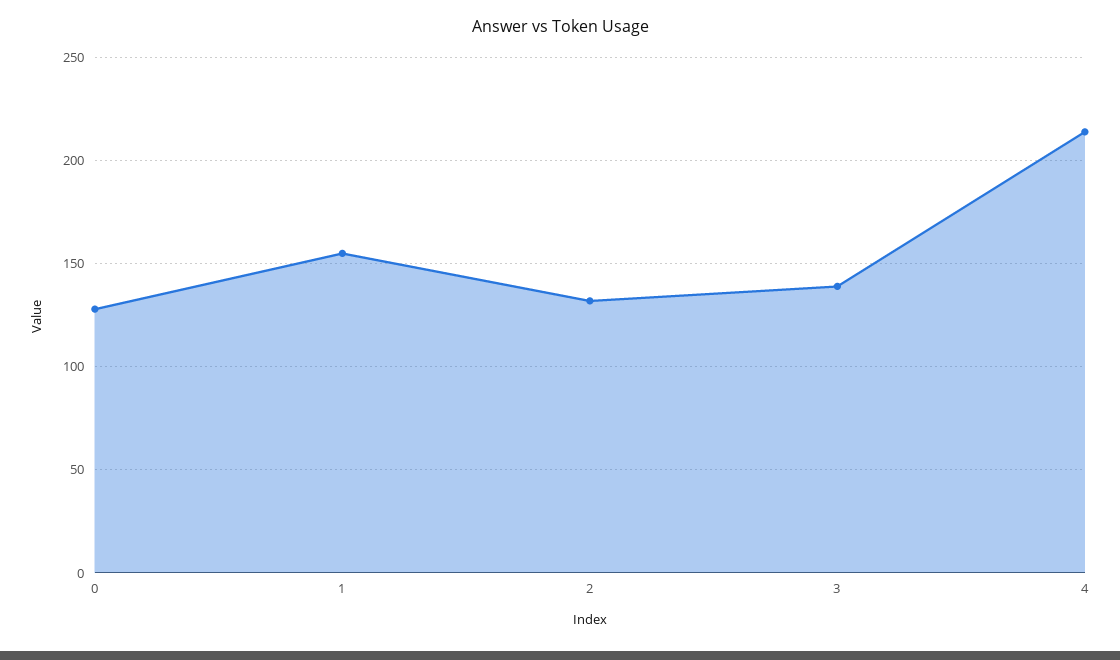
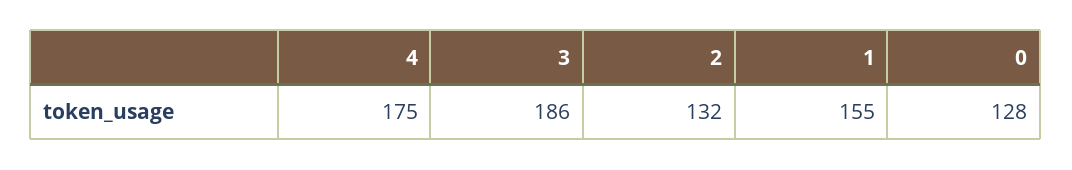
3: 140 -> 186
4: 215 -> 175

